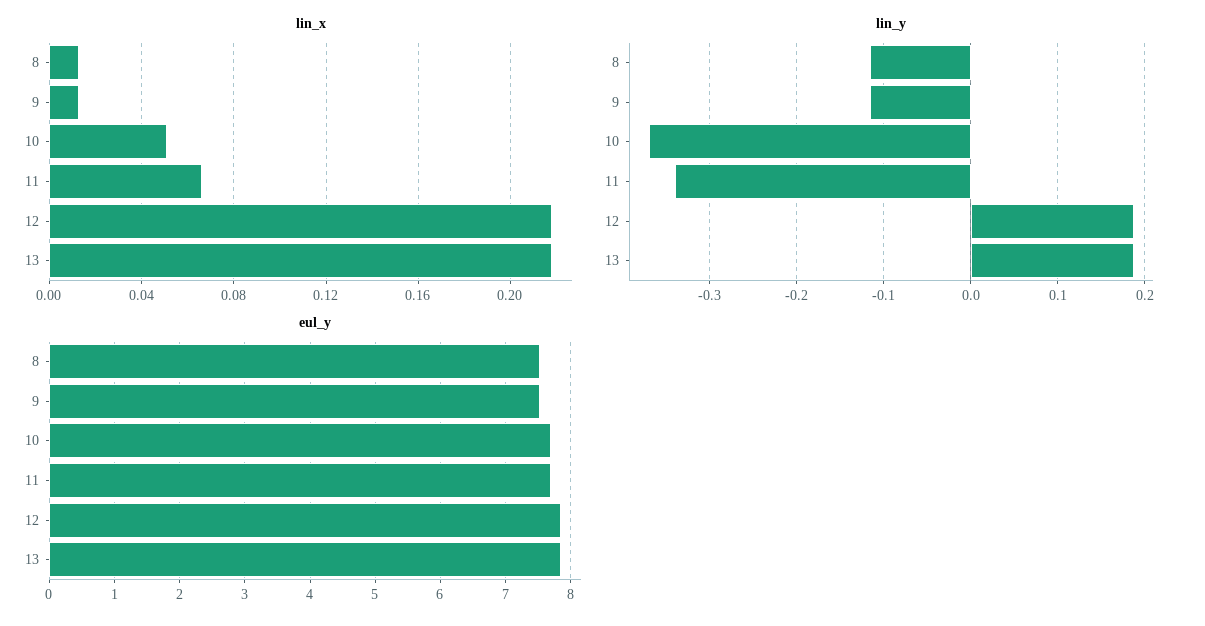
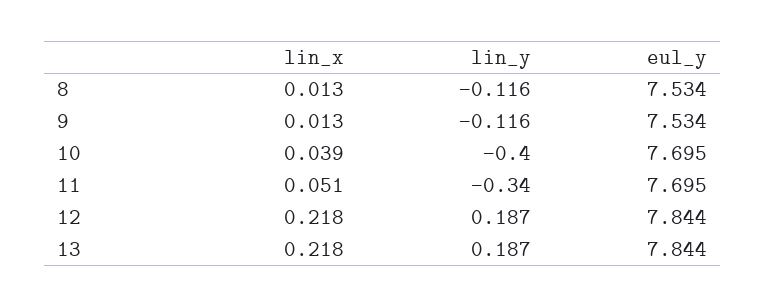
lin_x, 10: 0.05 -> 0.039
lin_x, 11: 0.065 -> 0.051
lin_y, 10: -0.37 -> -0.4

